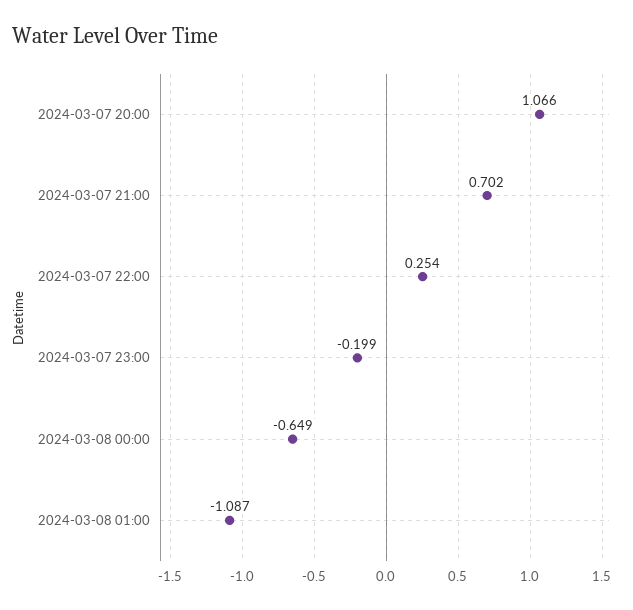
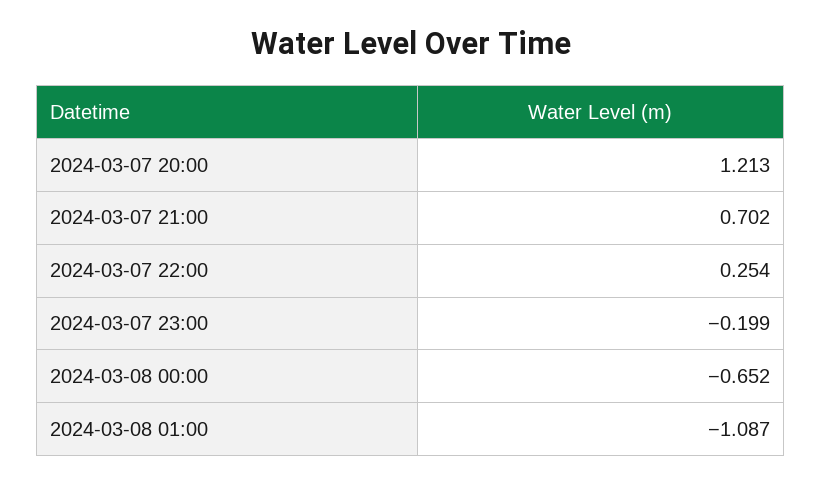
2024-03-07 20:00: 1.066 -> 1.213
2024-03-08 00:00: -0.649 -> -0.652

